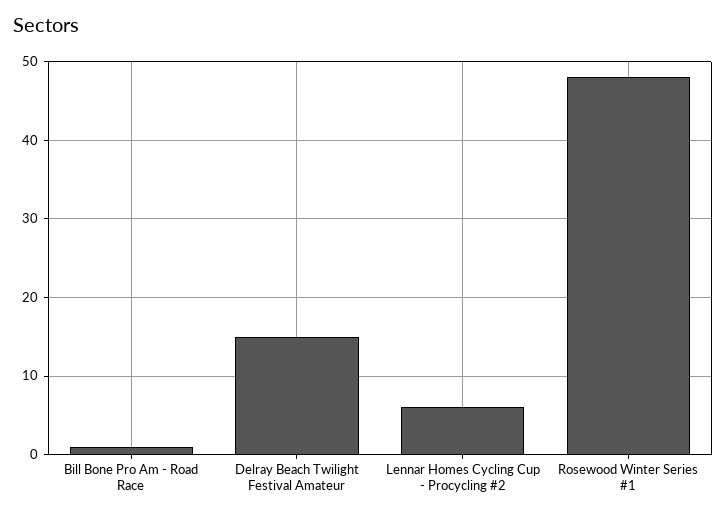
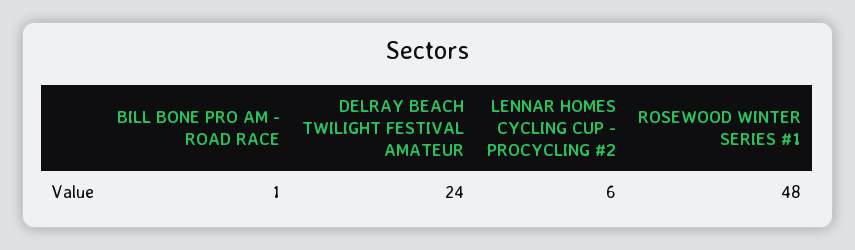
Delray Beach Twilight Festival Amateur: 15 -> 24

